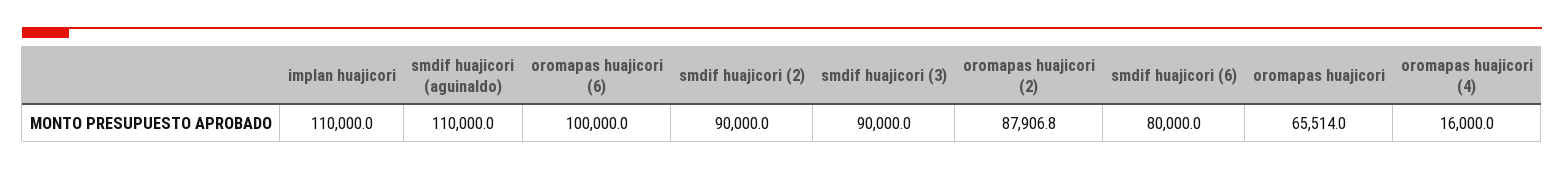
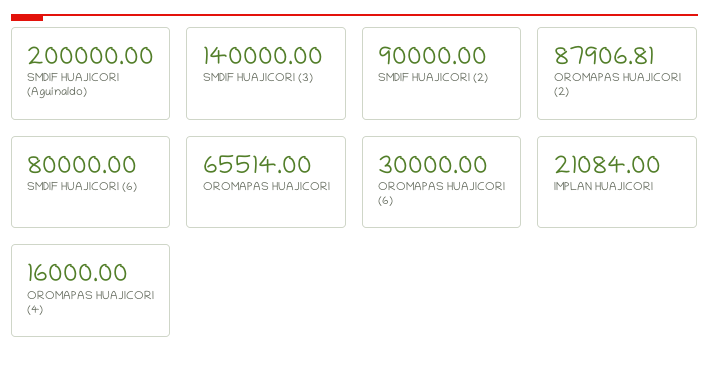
implan huajicori: 110000 -> 21084
smdif huajicori (aguinaldo): 110000 -> 200000
oromapas huajicori (6): 100000 -> 30000
smdif huajicori (3): 90000 -> 140000

